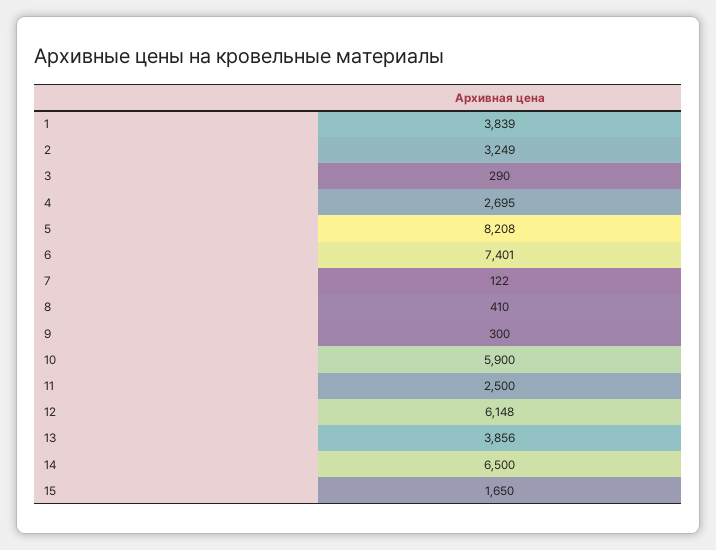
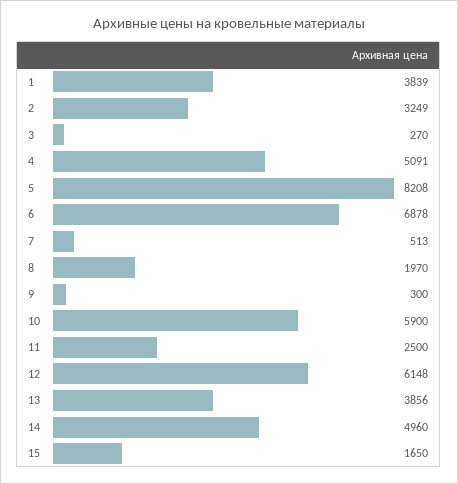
3: 290 -> 270
4: 2695 -> 5091
6: 7401 -> 6878
7: 122 -> 513
8: 410 -> 1970
14: 6500 -> 4960

